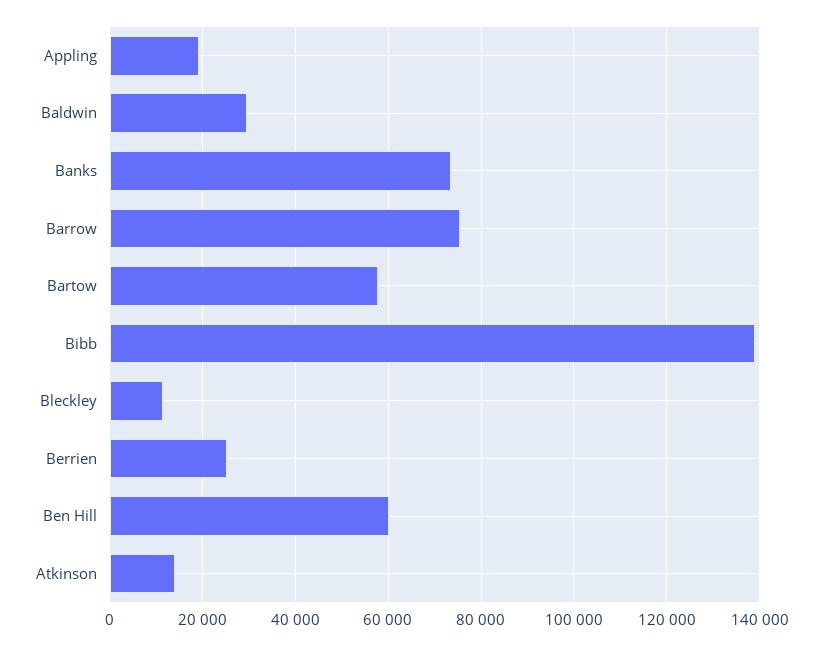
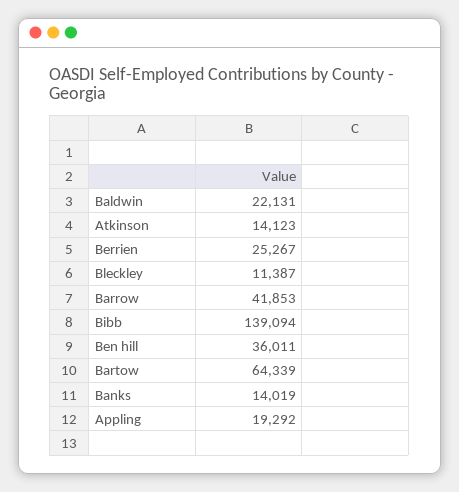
Baldwin: 30000 -> 22131
Banks: 74000 -> 14019
Barrow: 76000 -> 41853
Bartow: 58000 -> 64339
Ben Hill: 60000 -> 36011

